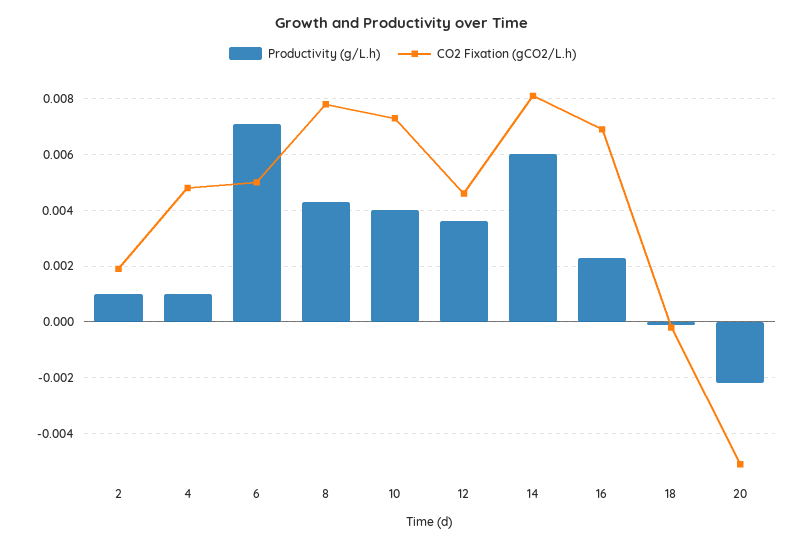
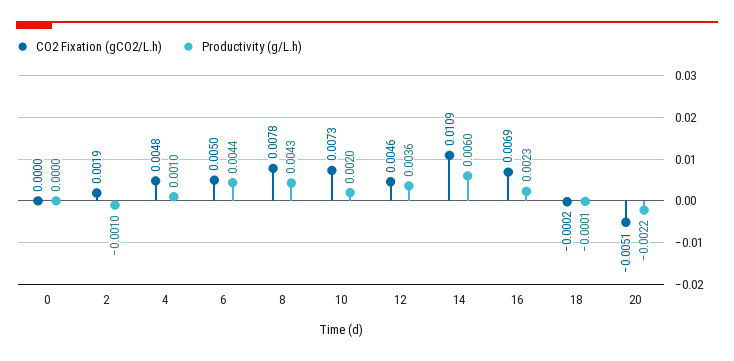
Productivity (g/L.h), 2: 0.001 -> -0.001
Productivity (g/L.h), 6: 0.007 -> 0.0044
Productivity (g/L.h), 10: 0.004 -> 0.002
CO2 Fixation (gCO2/L.h), 14: 0.008 -> 0.0109
CO2 Fixation (gCO2/L.h), 0: none -> 0
Productivity (g/L.h), 0: none -> 0

